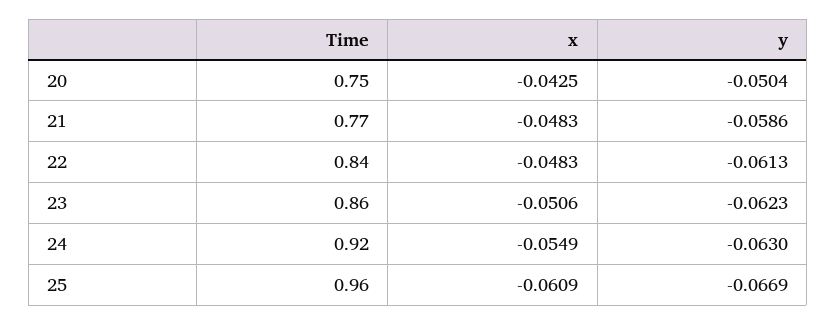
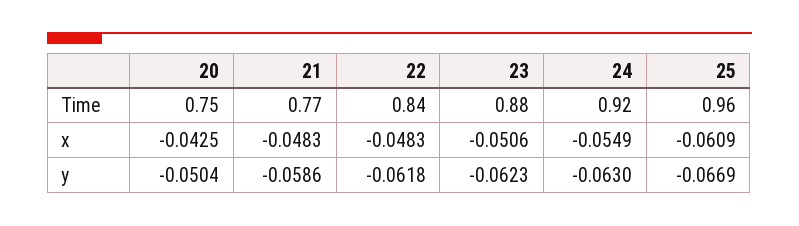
y, 22: -0.0613 -> -0.0618
Time, 23: 0.86 -> 0.88

